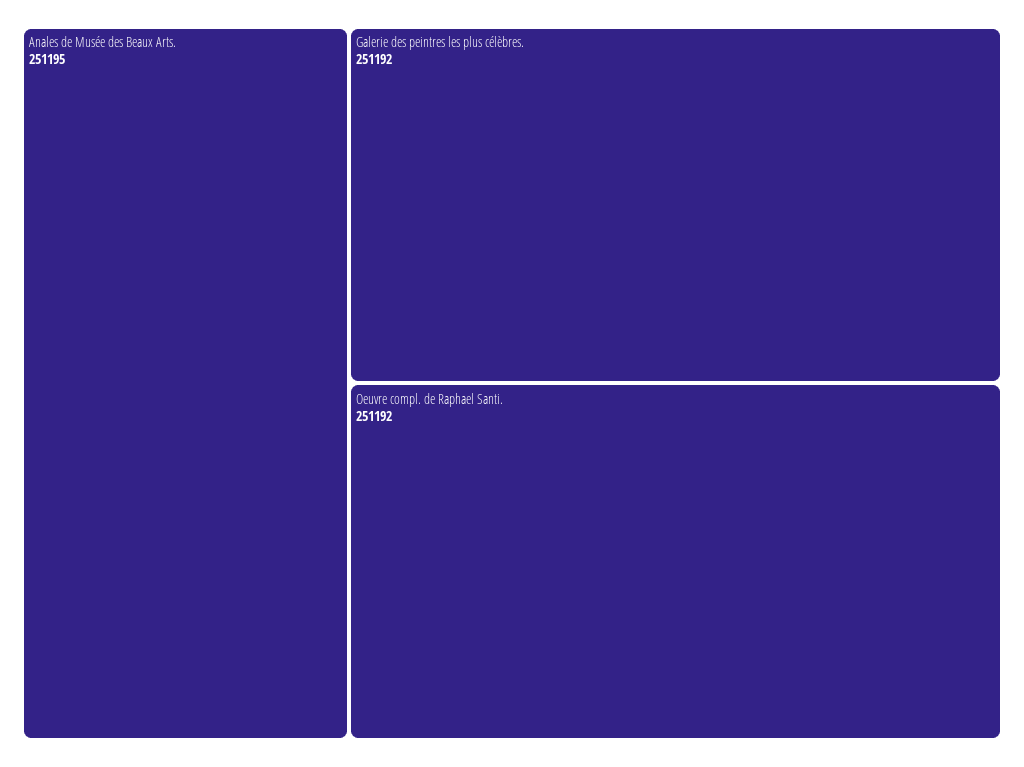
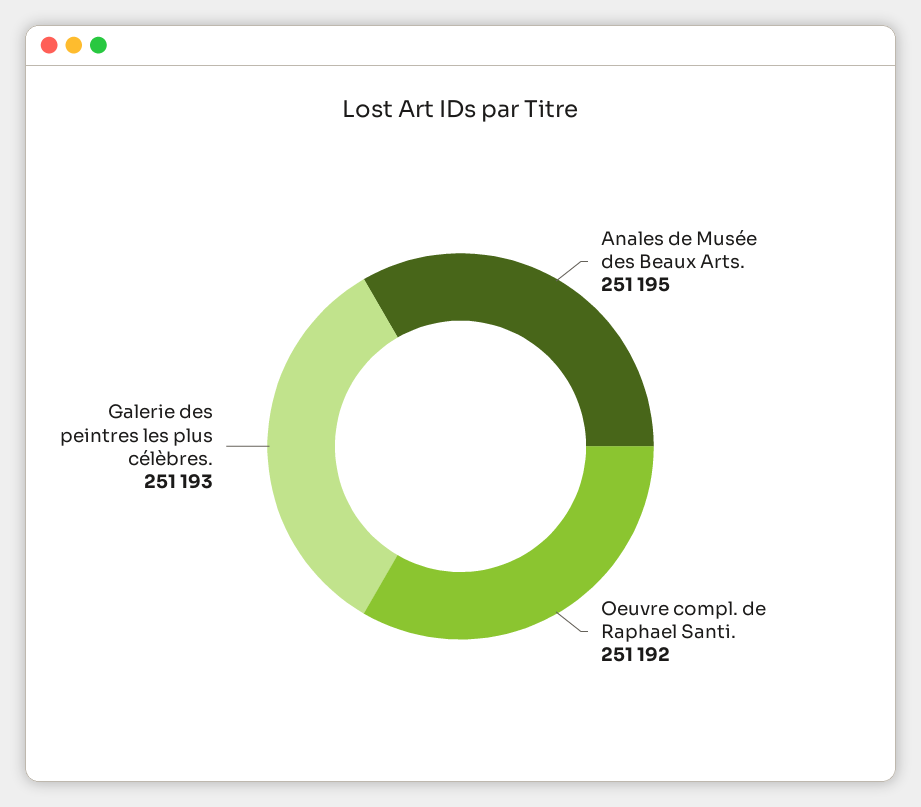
Galerie des peintres les plus célèbres.: 251192 -> 251193

